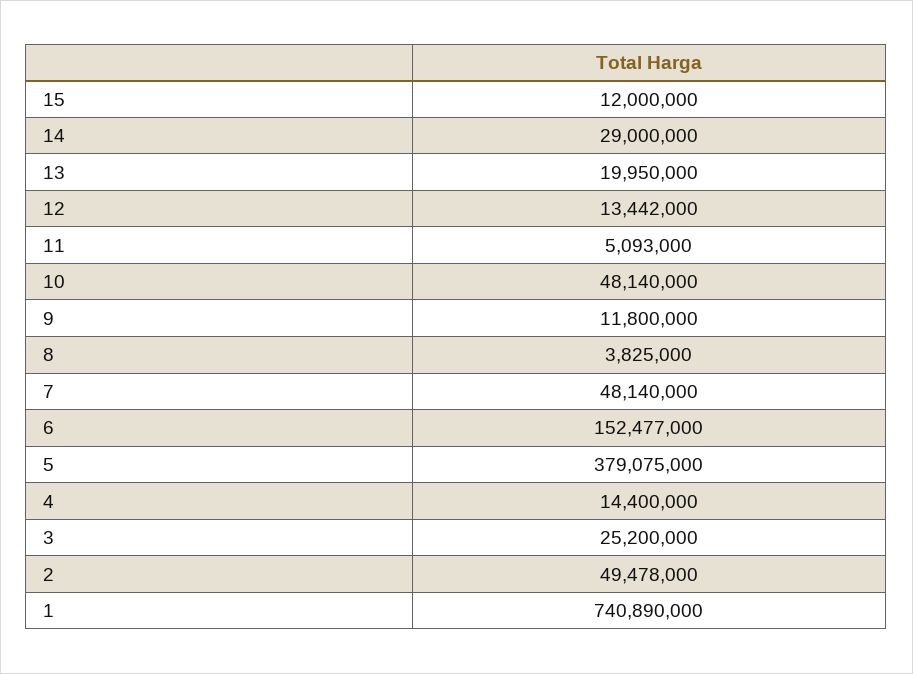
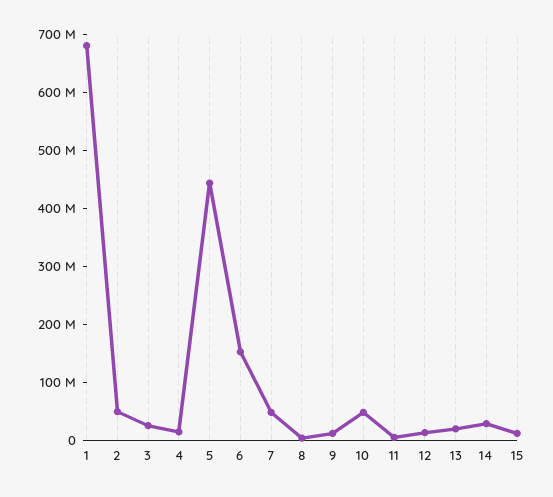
5: 379075000 -> 440000000
1: 740890000 -> 680000000

